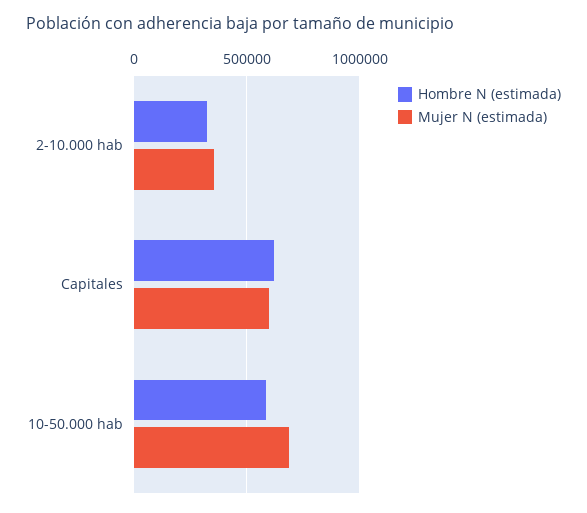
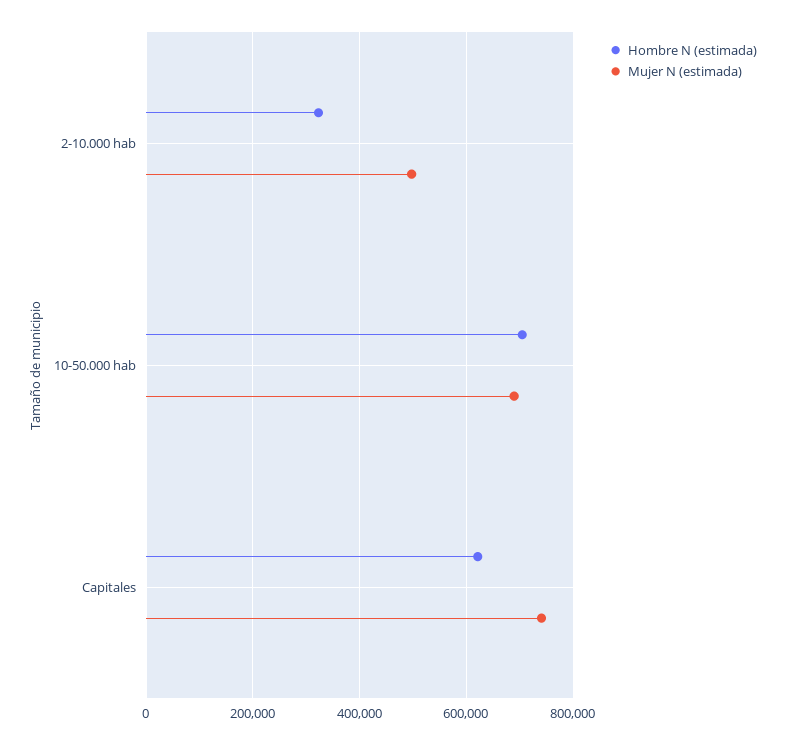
Mujer N (estimada), 2-10.000 hab: 350000 -> 500000
Mujer N (estimada), Capitales: 600000 -> 740000
Hombre N (estimada), 10-50.000 hab: 600000 -> 700000

